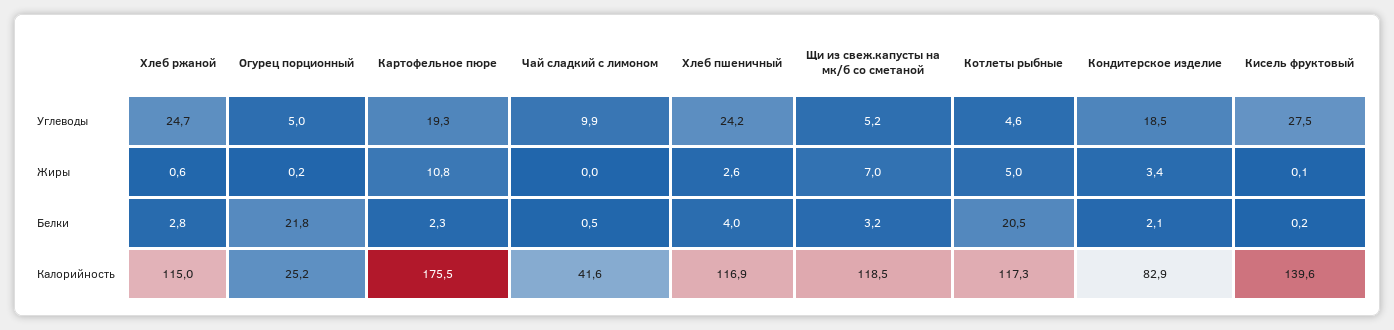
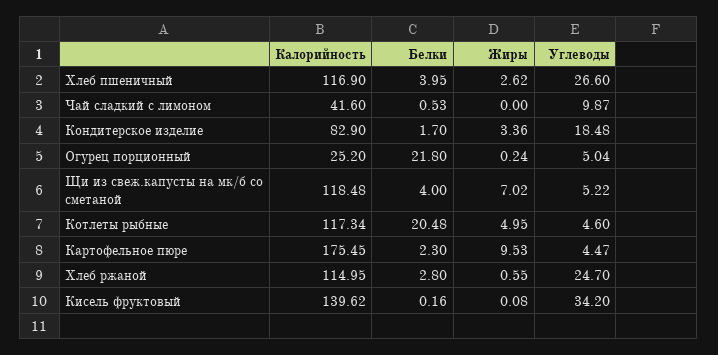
Картофельное пюре, Углеводы: 19.3 -> 4.47
Хлеб пшеничный, Углеводы: 24.2 -> 26.6
Кисель фруктовый, Углеводы: 27.5 -> 34.2
Картофельное пюре, Жиры: 10.8 -> 9.53
Щи из свеж.капусты на мк/б со сметаной, Белки: 3.2 -> 4
Кондитерское изделие, Белки: 2.1 -> 1.7

